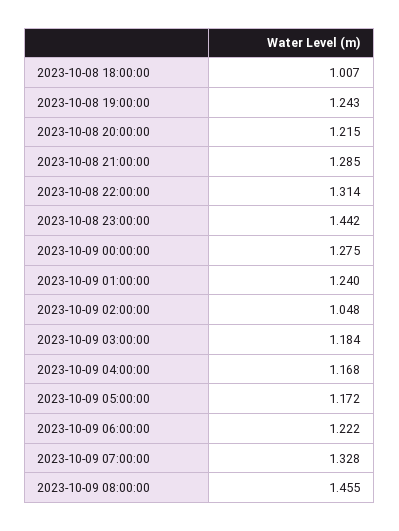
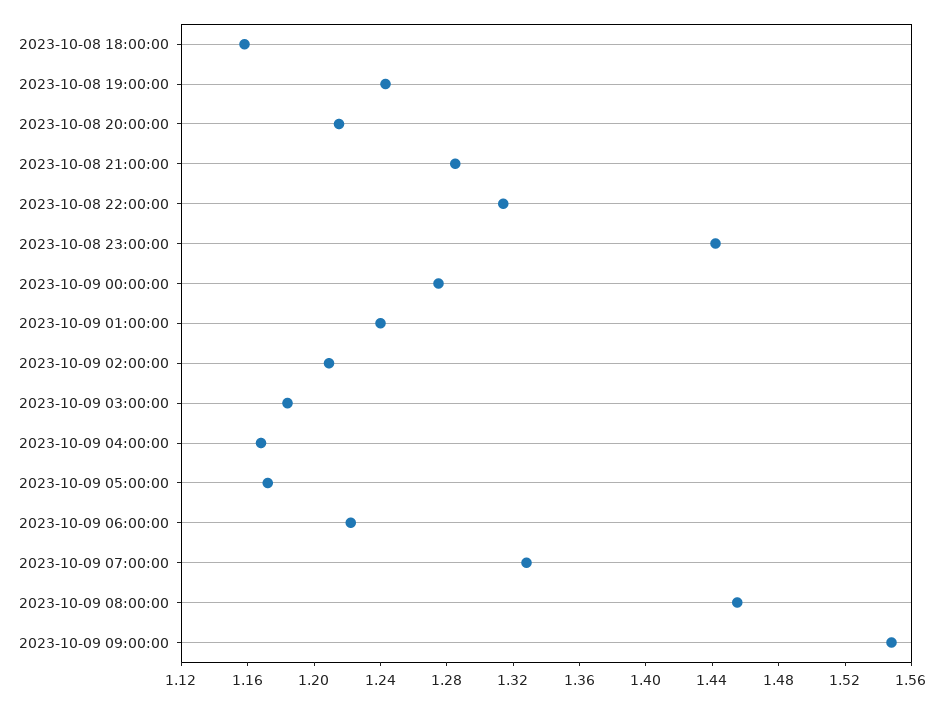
2023-10-08 18:00:00: 1.007 -> 1.16
2023-10-09 02:00:00: 1.048 -> 1.21
2023-10-09 09:00:00: none -> 1.55

